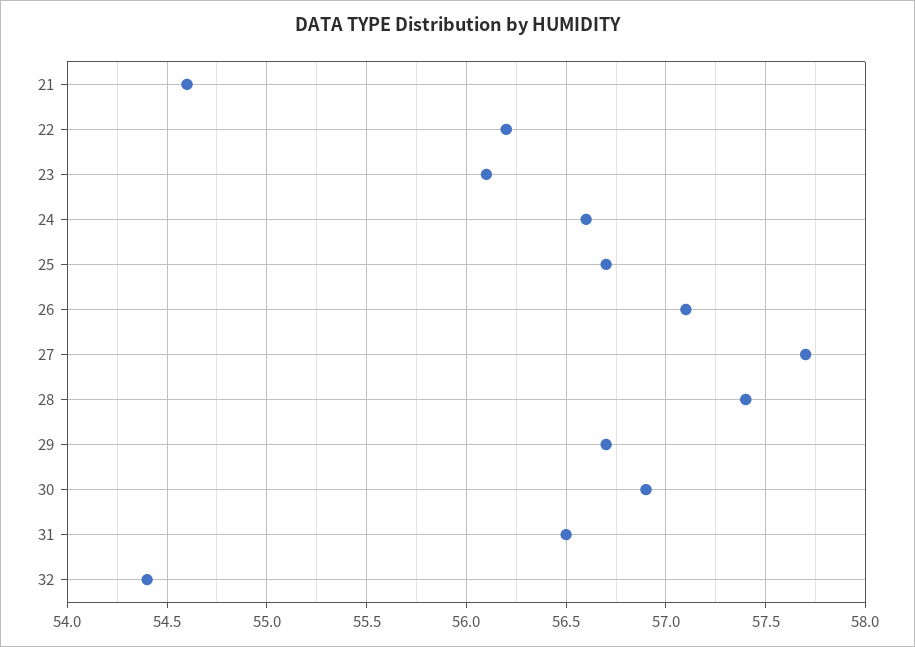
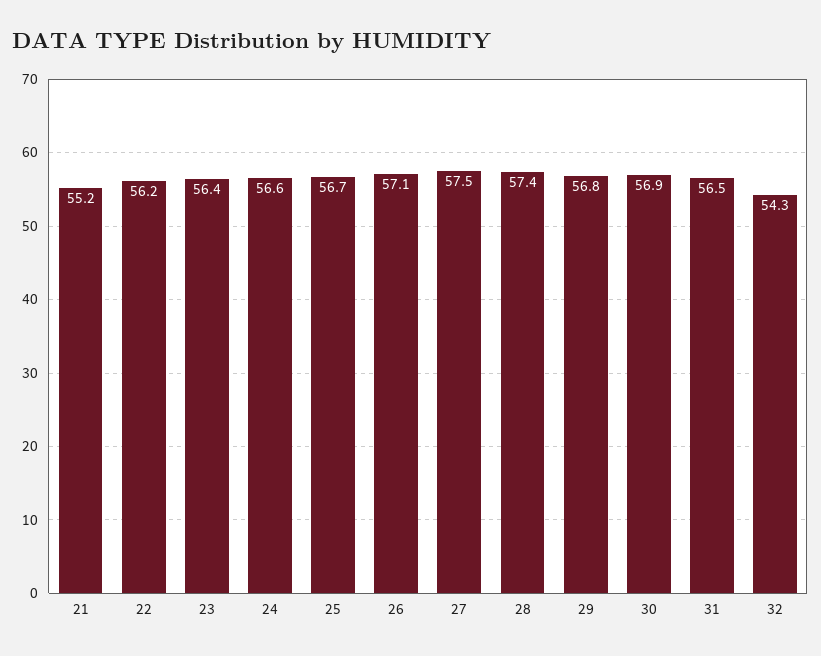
21: 54.6 -> 55.2
23: 56.1 -> 56.4
27: 57.7 -> 57.5
29: 56.7 -> 56.8
32: 54.4 -> 54.3

